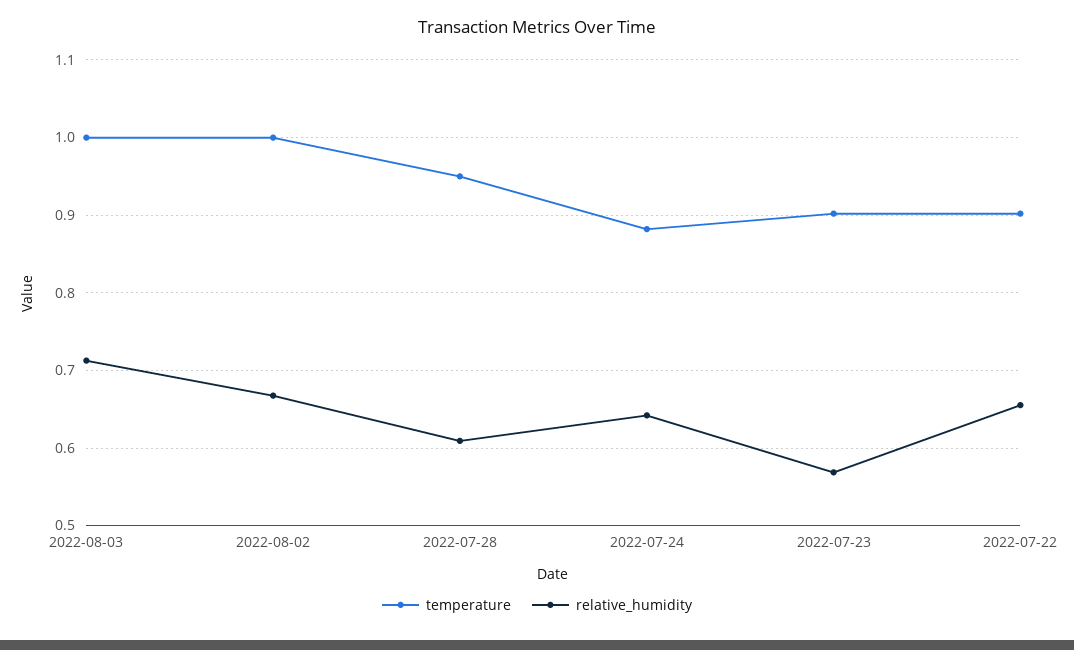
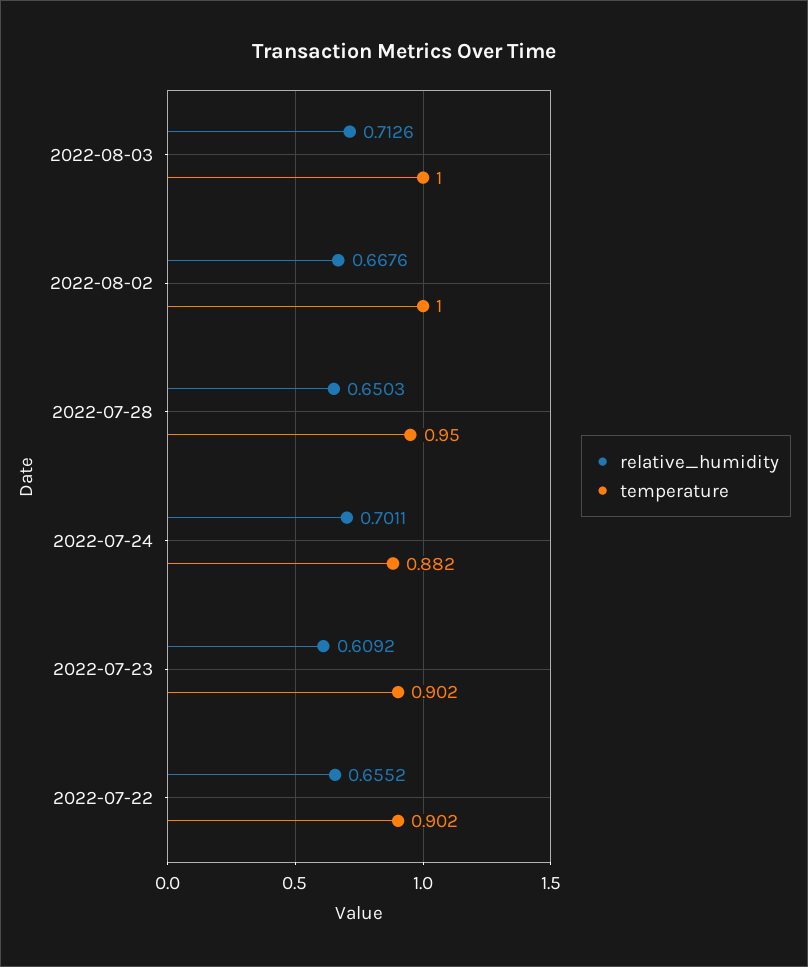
relative_humidity, 2022-07-28: 0.61 -> 0.6503
relative_humidity, 2022-07-24: 0.64 -> 0.7011
relative_humidity, 2022-07-23: 0.57 -> 0.6092

